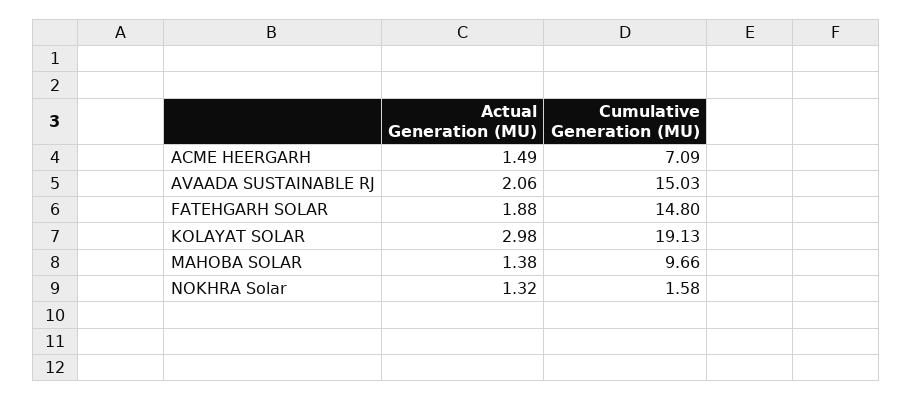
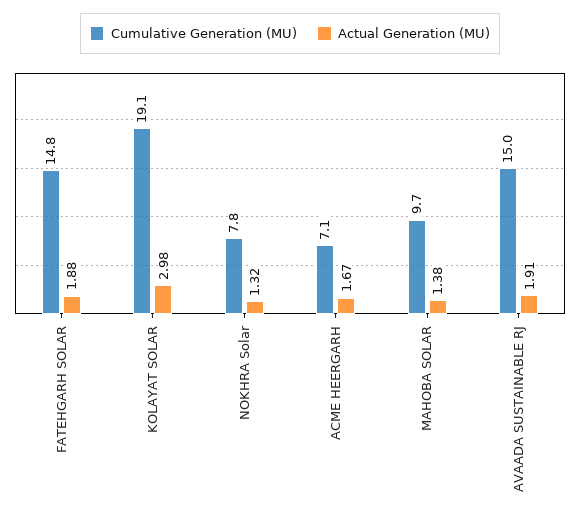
Actual Generation (MU), ACME HEERGARH: 1.49 -> 1.67
Actual Generation (MU), AVAADA SUSTAINABLE RJ: 2.06 -> 1.91
Cumulative Generation (MU), NOKHRA Solar: 1.58 -> 7.8

